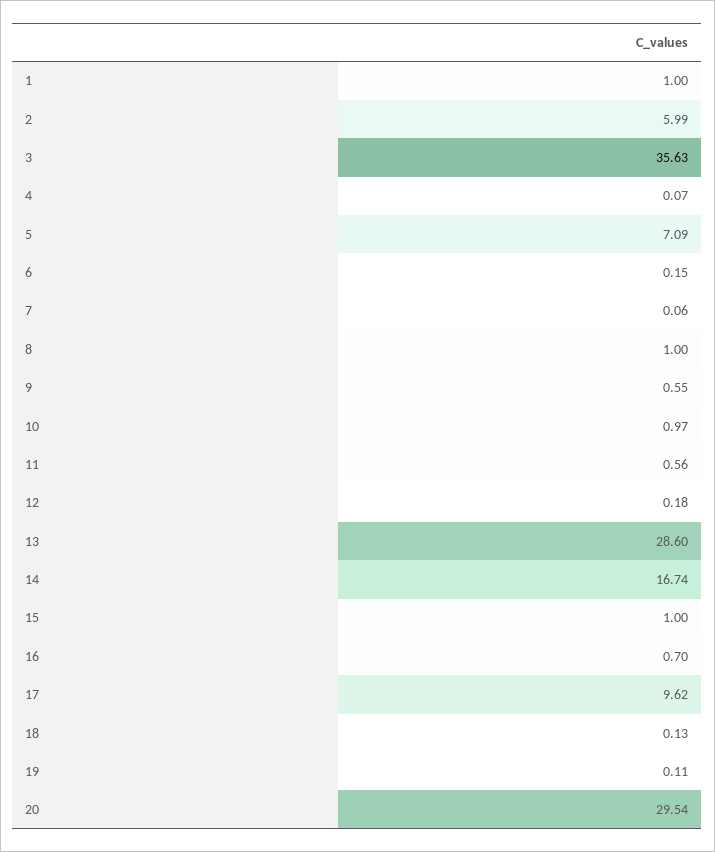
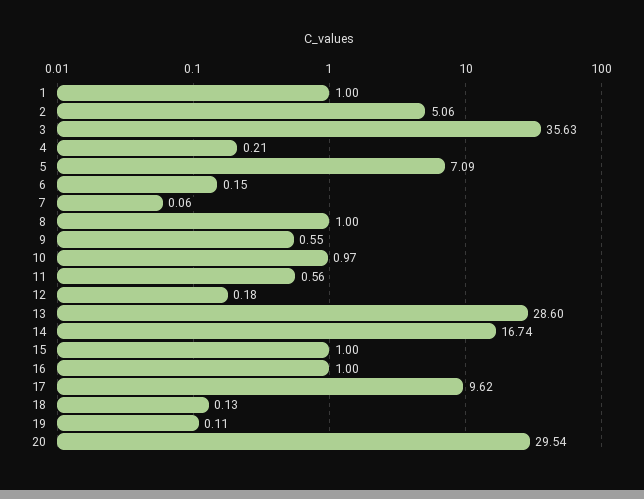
2: 5.99 -> 5.06
4: 0.07 -> 0.21
16: 0.7 -> 1

